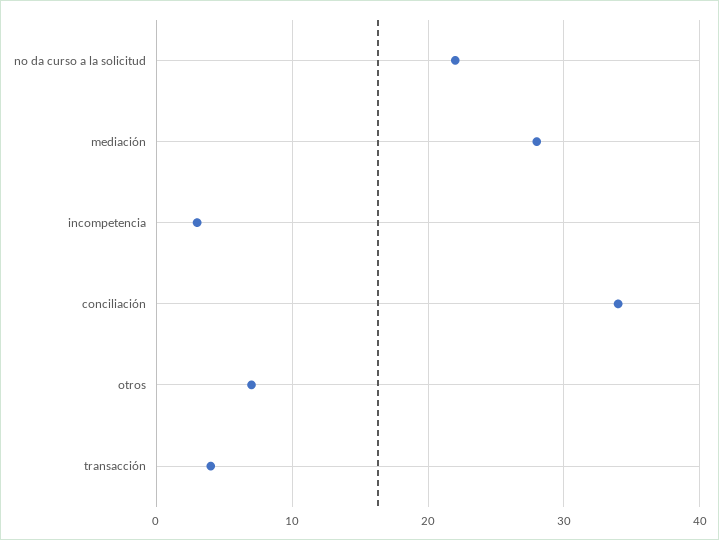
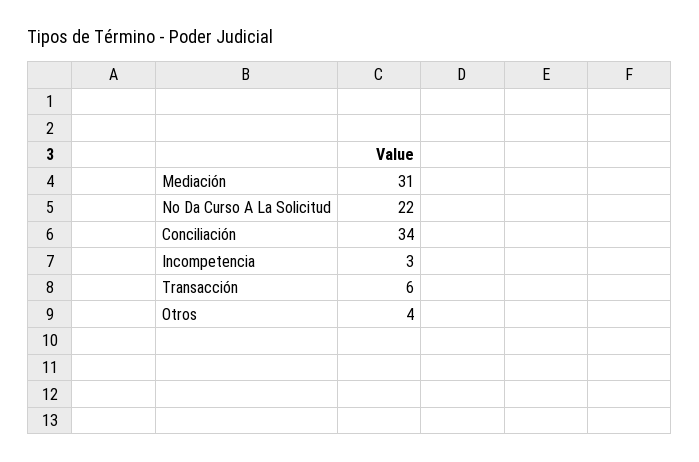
mediación: 28 -> 31
otros: 7 -> 4
transacción: 4 -> 6

